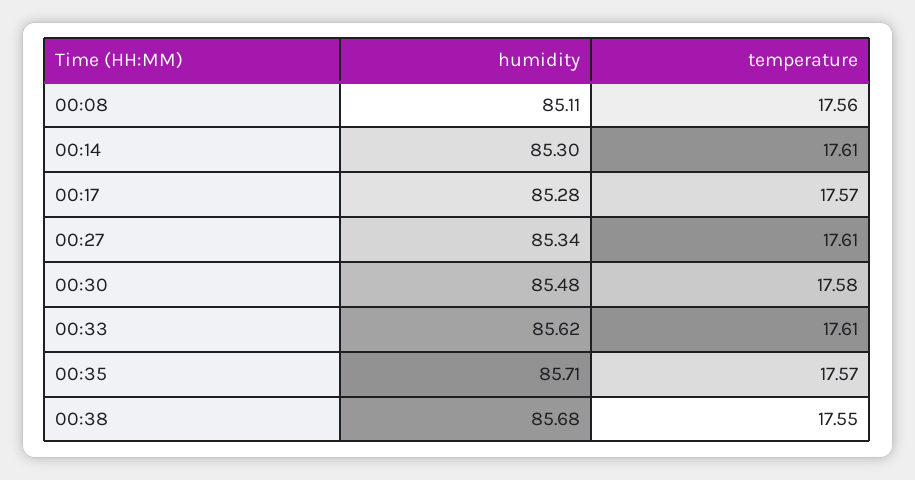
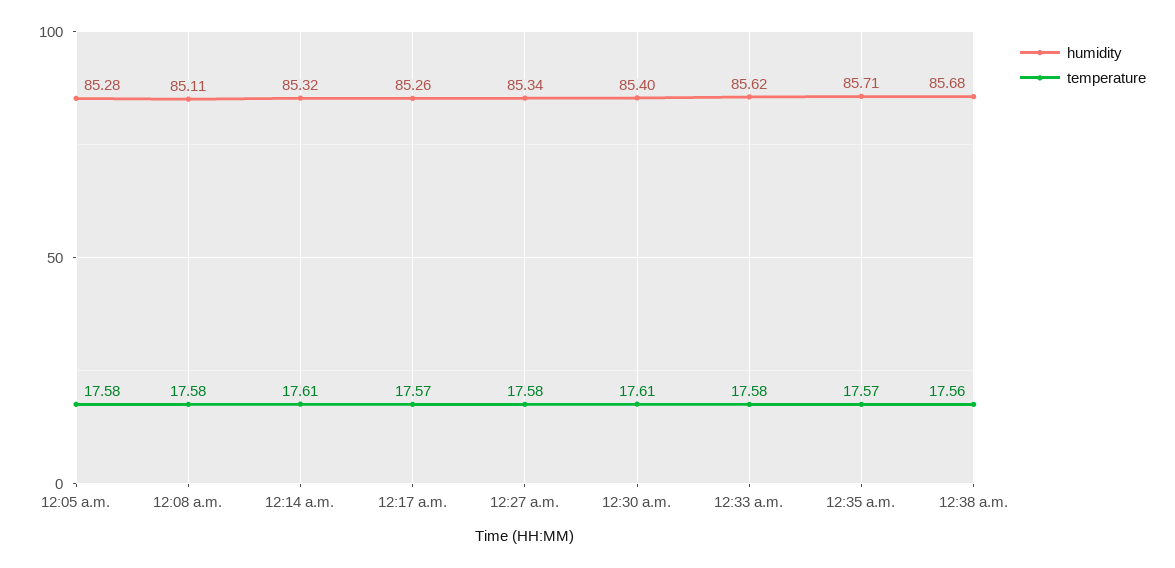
temperature, 00:08: 17.56 -> 17.58
humidity, 00:14: 85.3 -> 85.32
humidity, 00:17: 85.28 -> 85.26
temperature, 00:27: 17.61 -> 17.58
humidity, 00:30: 85.48 -> 85.4
temperature, 00:30: 17.58 -> 17.61
temperature, 00:33: 17.61 -> 17.58
temperature, 00:38: 17.55 -> 17.56
humidity, 12:05 a.m.: none -> 85.28
temperature, 12:05 a.m.: none -> 17.58

